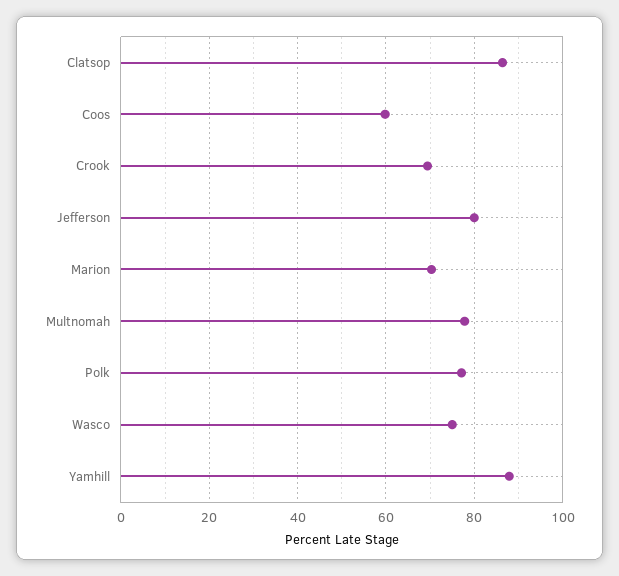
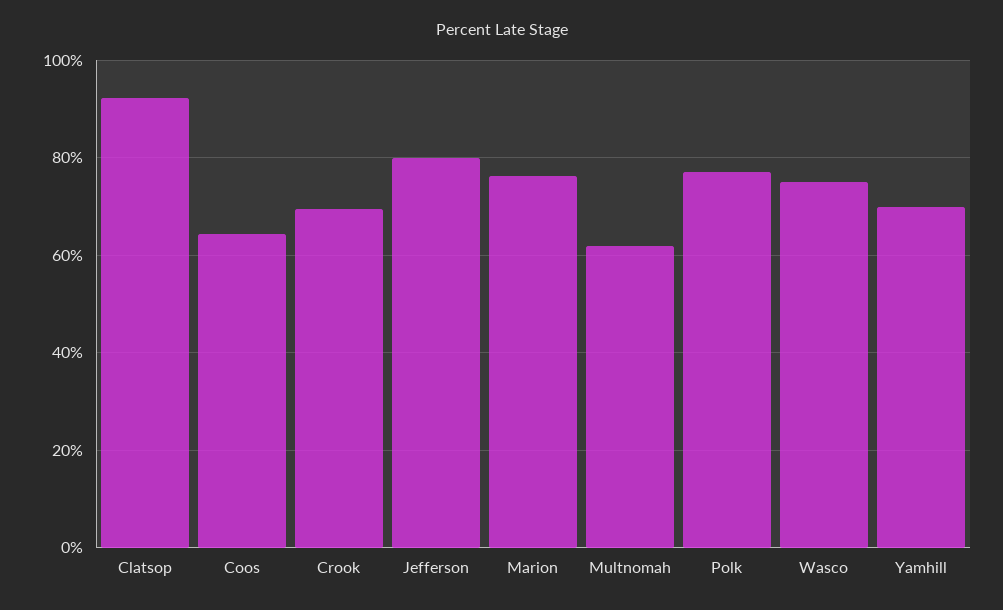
Clatsop: 86 -> 92
Coos: 60 -> 64
Marion: 70 -> 76
Multnomah: 78 -> 62
Yamhill: 88 -> 70

